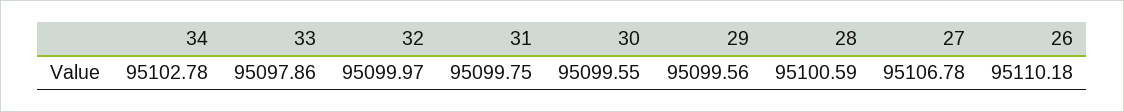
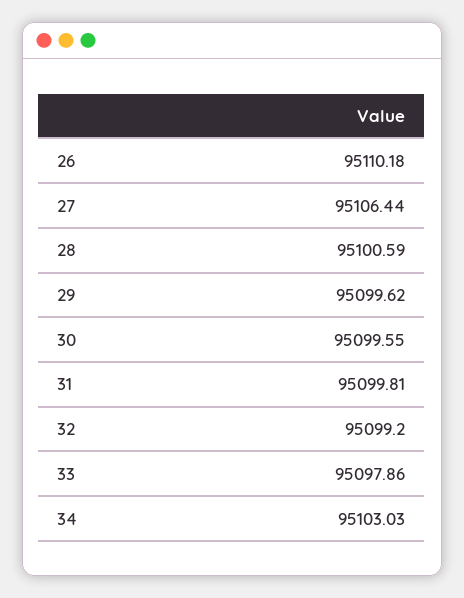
34: 95102.78 -> 95103.03
32: 95099.97 -> 95099.2
31: 95099.75 -> 95099.81
29: 95099.56 -> 95099.62
27: 95106.78 -> 95106.44

